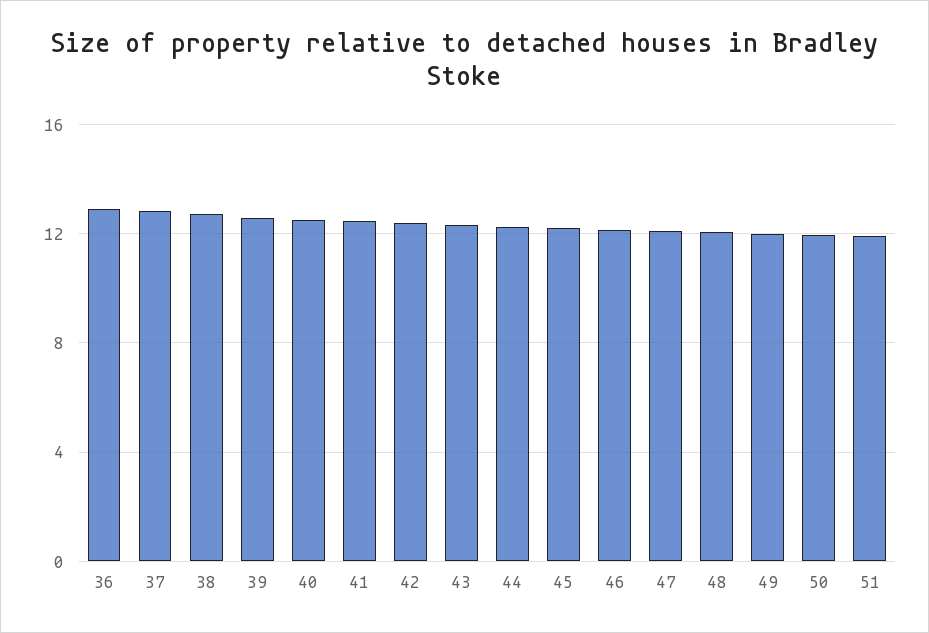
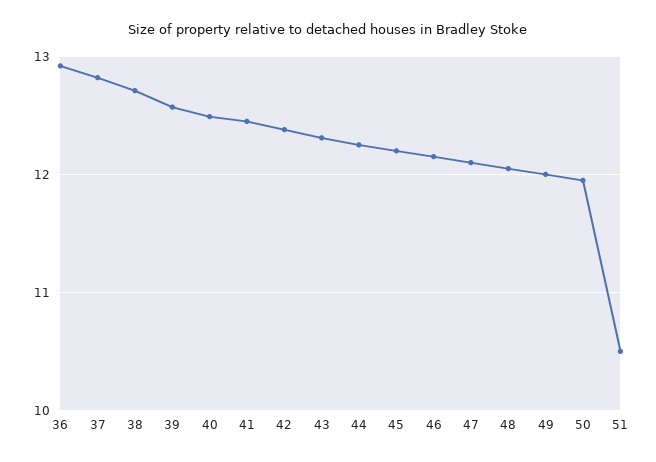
51: 12 -> 10.5

